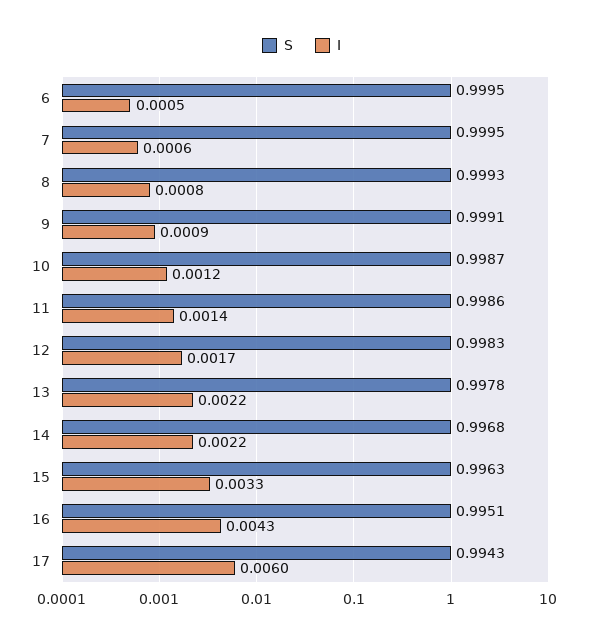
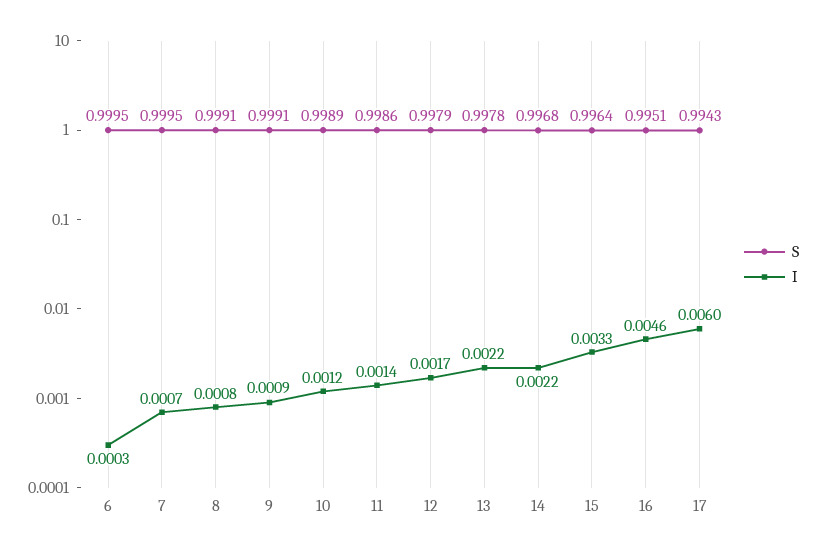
I, 6: 0.0005 -> 0.0003
I, 7: 0.0006 -> 0.0007
S, 8: 0.9993 -> 0.9991
S, 10: 0.9987 -> 0.9989
S, 12: 0.9983 -> 0.9979
S, 15: 0.9963 -> 0.9964
I, 16: 0.0043 -> 0.0046

